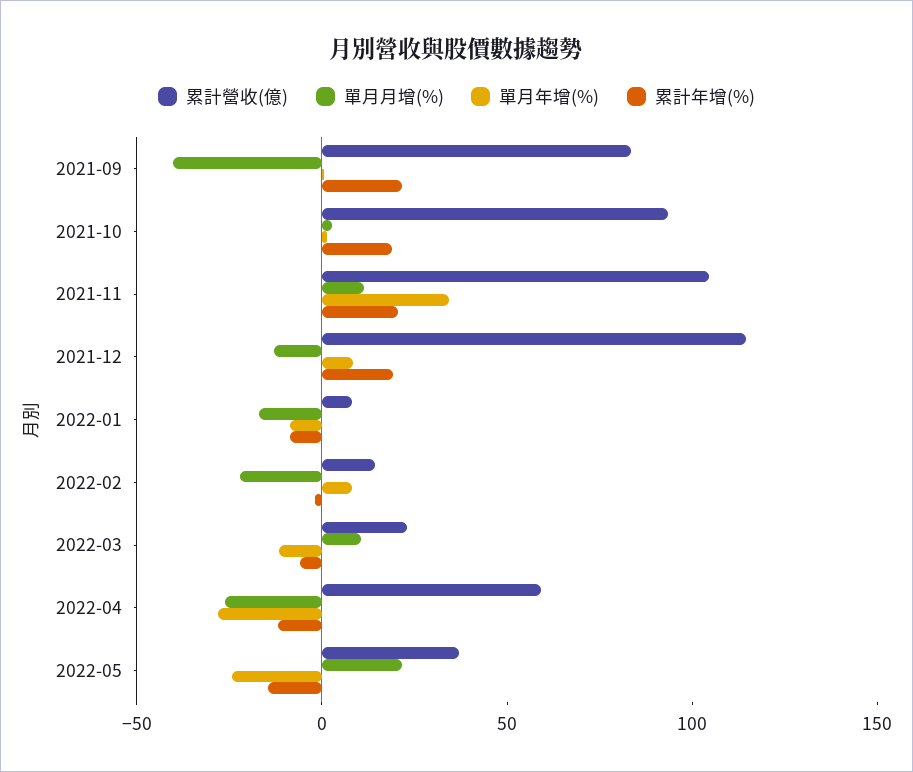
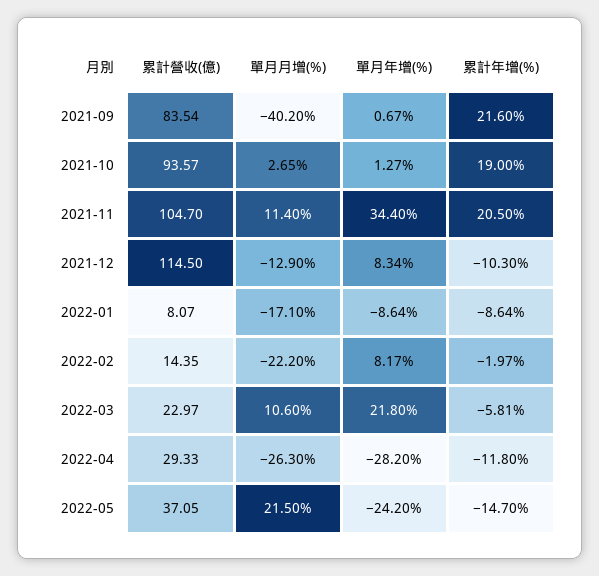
累計年增(%), 2021-12: 20 -> -10.3
單月年增(%), 2022-03: -10 -> 21.8
累計營收(億), 2022-04: 60 -> 29.33

